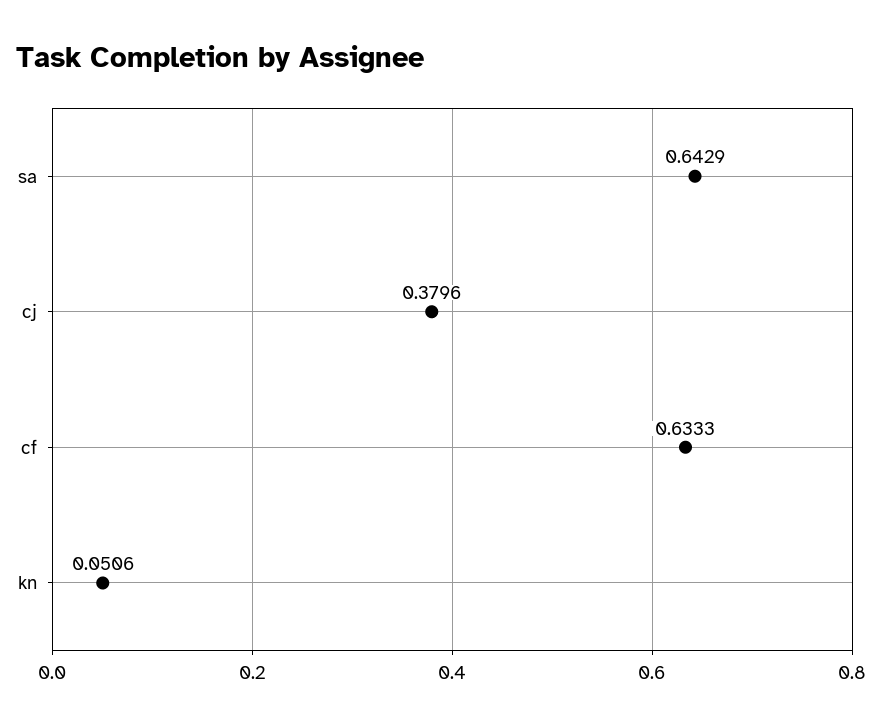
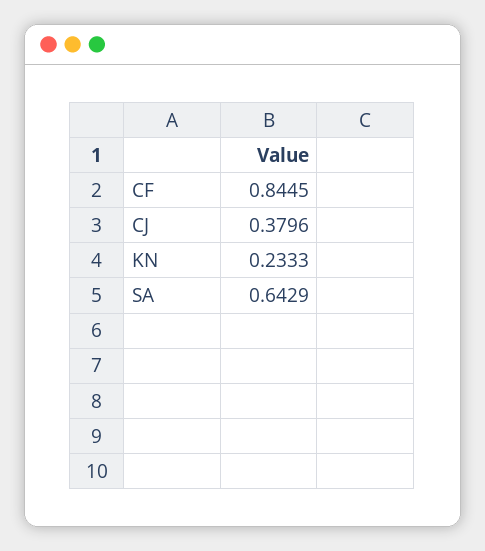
cf: 0.6333 -> 0.8445
kn: 0.0506 -> 0.2333

